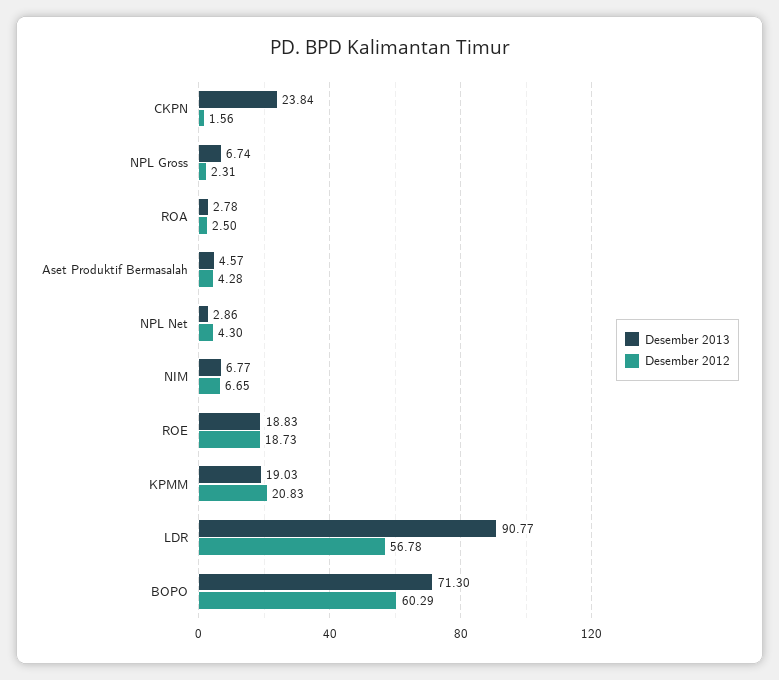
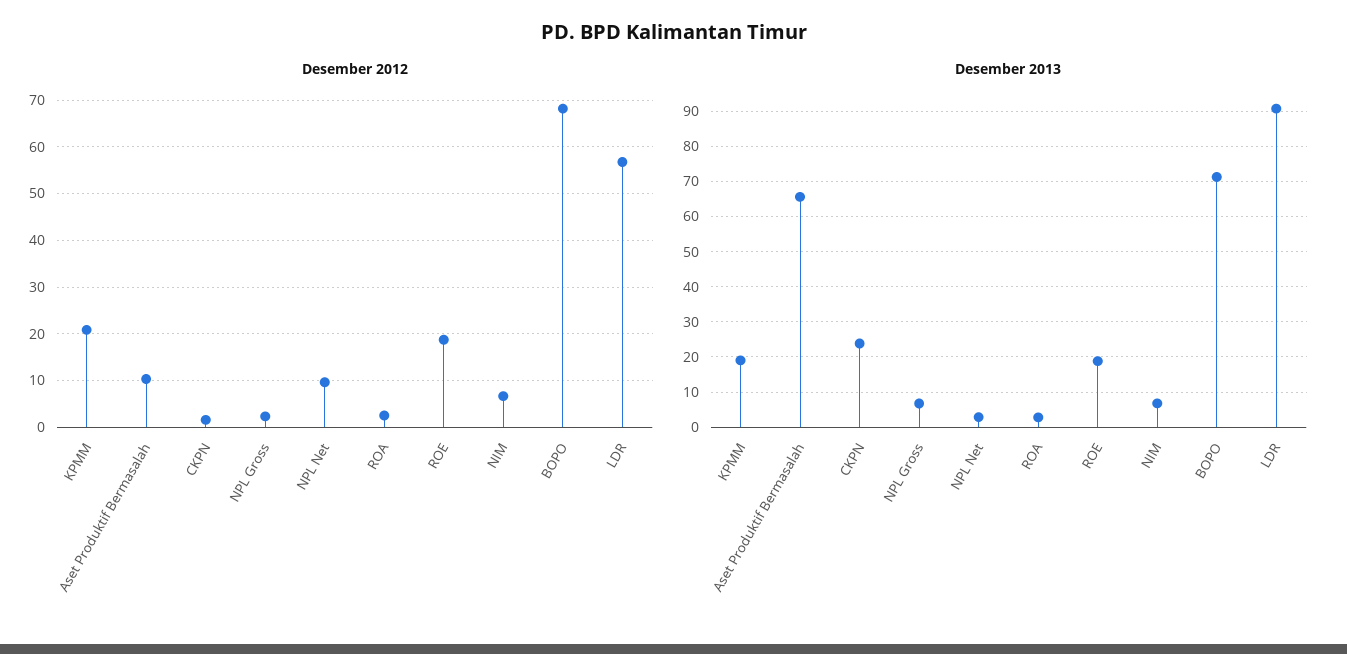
Desember 2013, Aset Produktif Bermasalah: 4.57 -> 66
Desember 2012, Aset Produktif Bermasalah: 4.28 -> 10
Desember 2012, NPL Net: 4.3 -> 10
Desember 2012, BOPO: 60.29 -> 68

